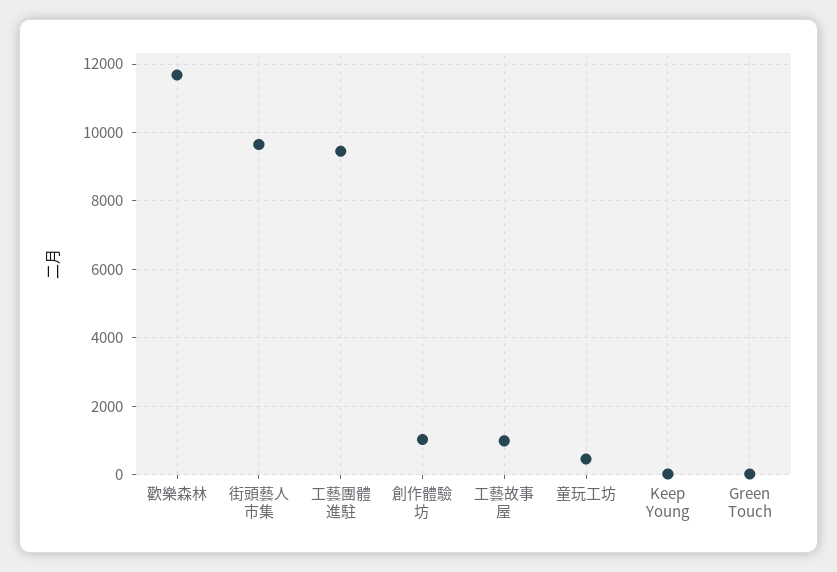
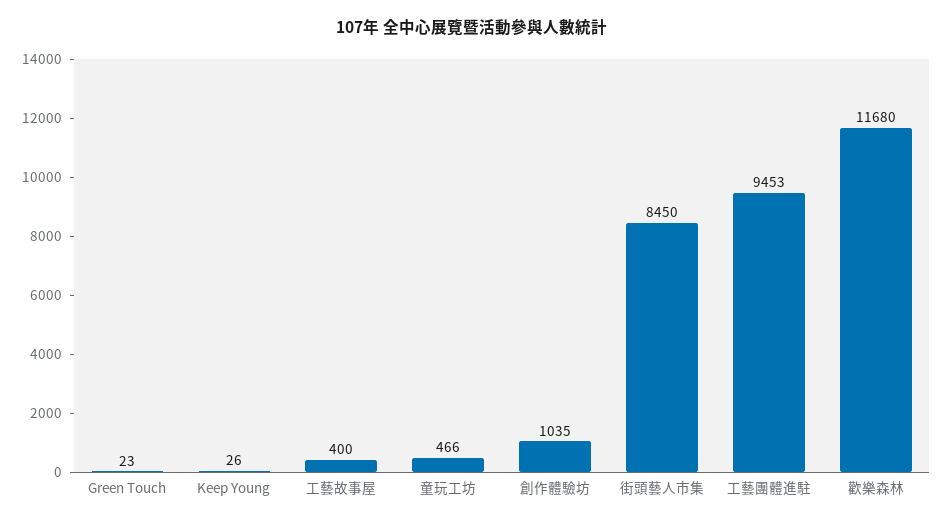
街頭藝人市集: 9600 -> 8450
工藝故事屋: 1000 -> 400

